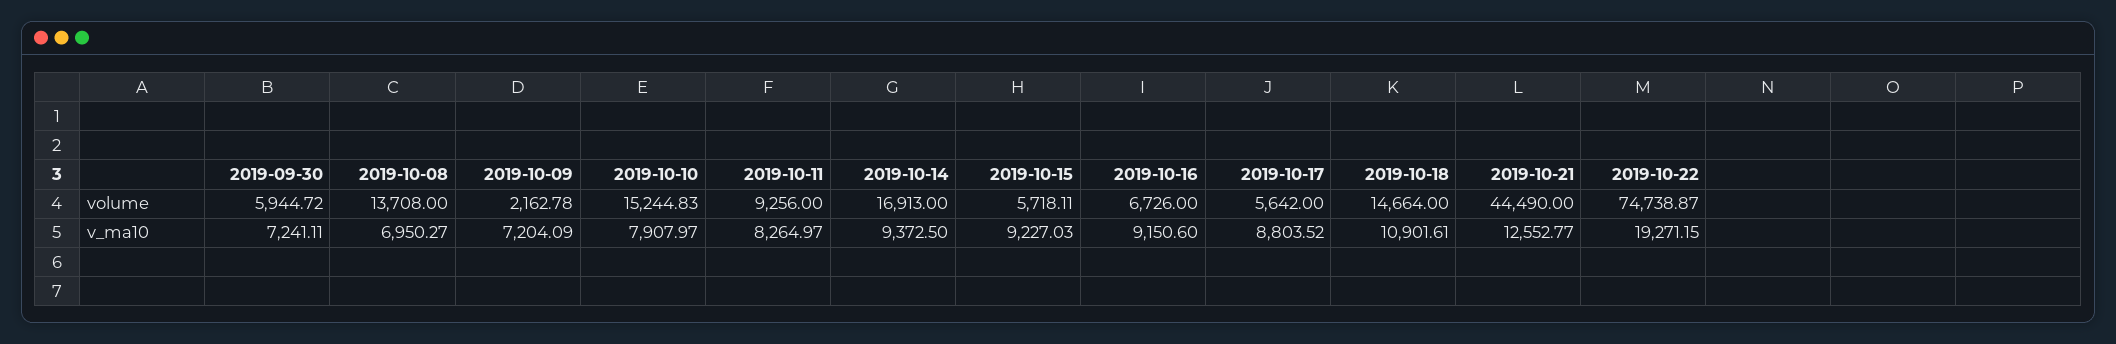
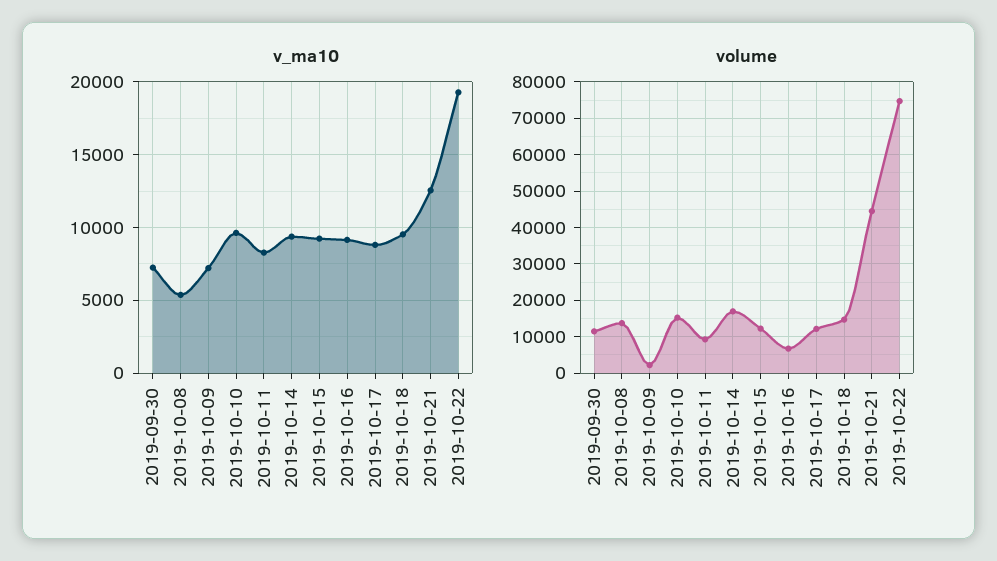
volume, 2019-09-30: 5944.72 -> 12000
volume, 2019-10-15: 5718.11 -> 12000
volume, 2019-10-17: 5642 -> 12000
v_ma10, 2019-10-08: 6950.27 -> 5500
v_ma10, 2019-10-10: 7907.97 -> 9500
v_ma10, 2019-10-18: 10901.61 -> 9500

